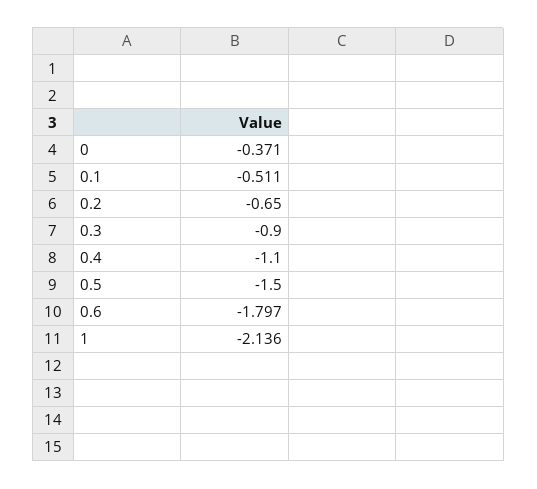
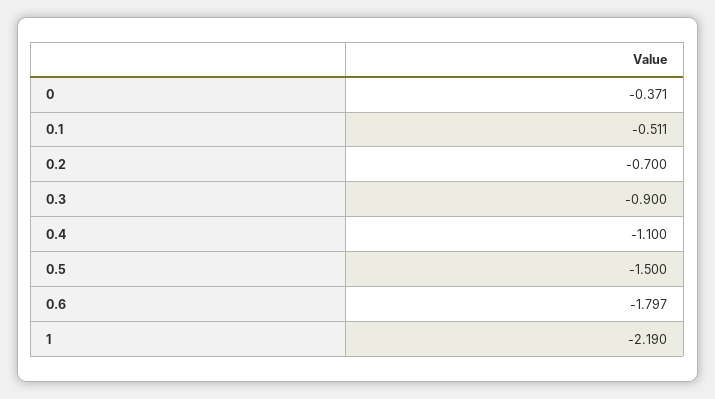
0.2: -0.65 -> -0.7
1: -2.136 -> -2.19

